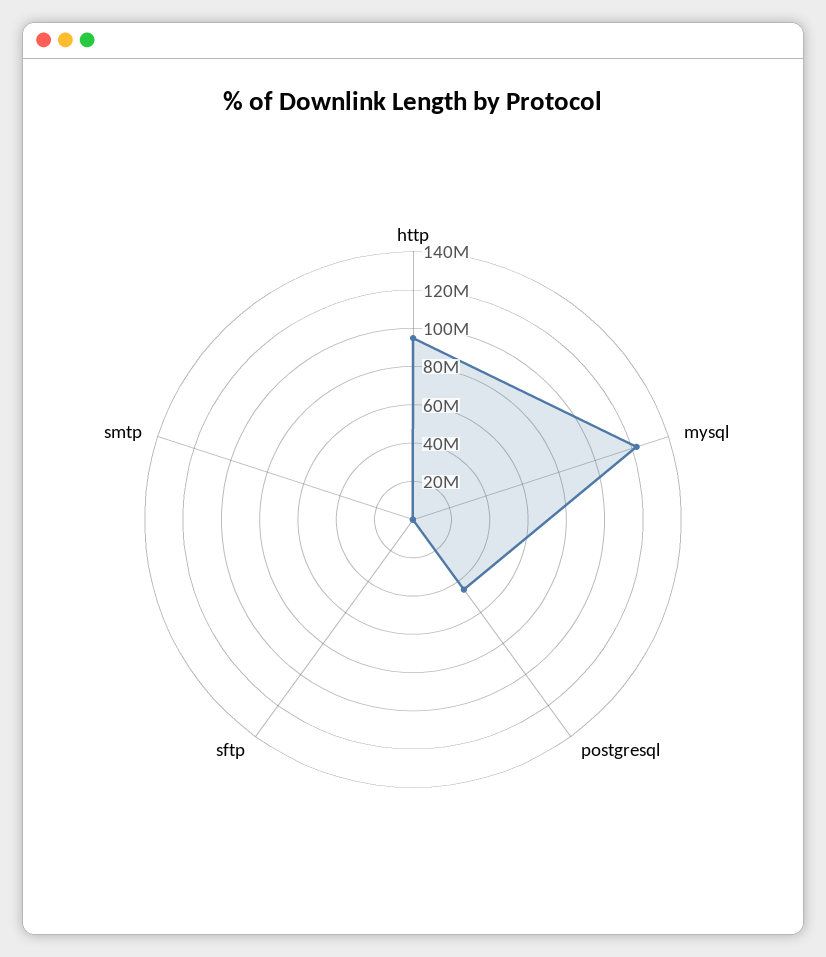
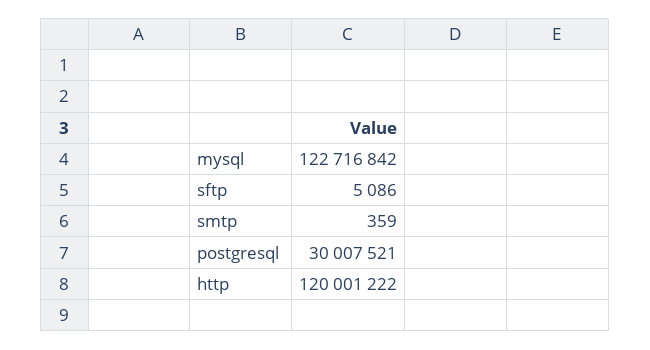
http: 95000000 -> 120001222
postgresql: 45000000 -> 30007521

